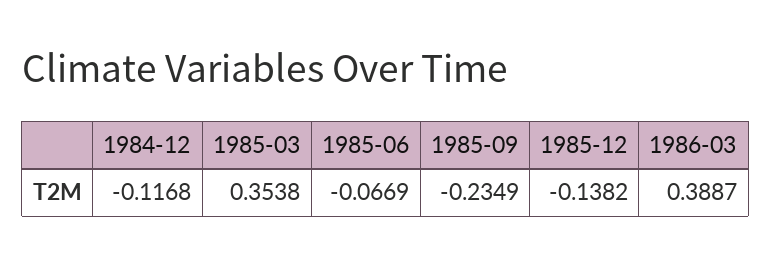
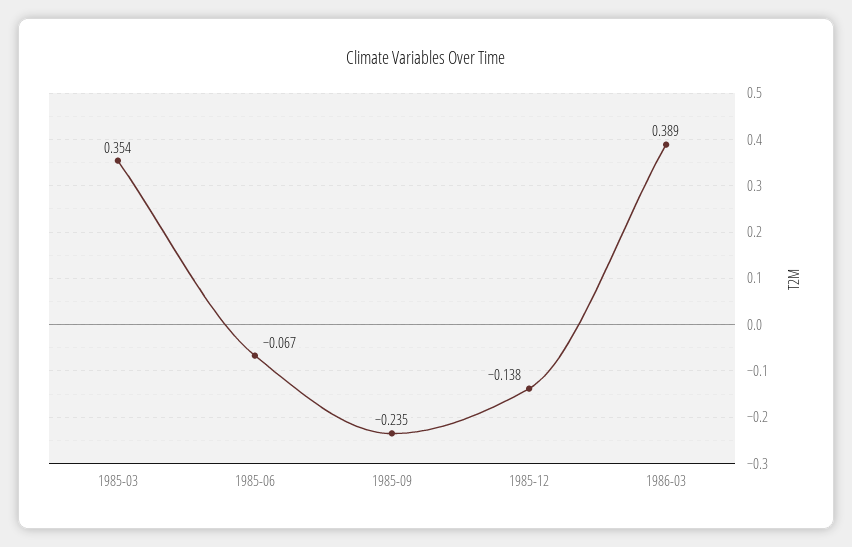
1984-12: -0.1168 -> none

